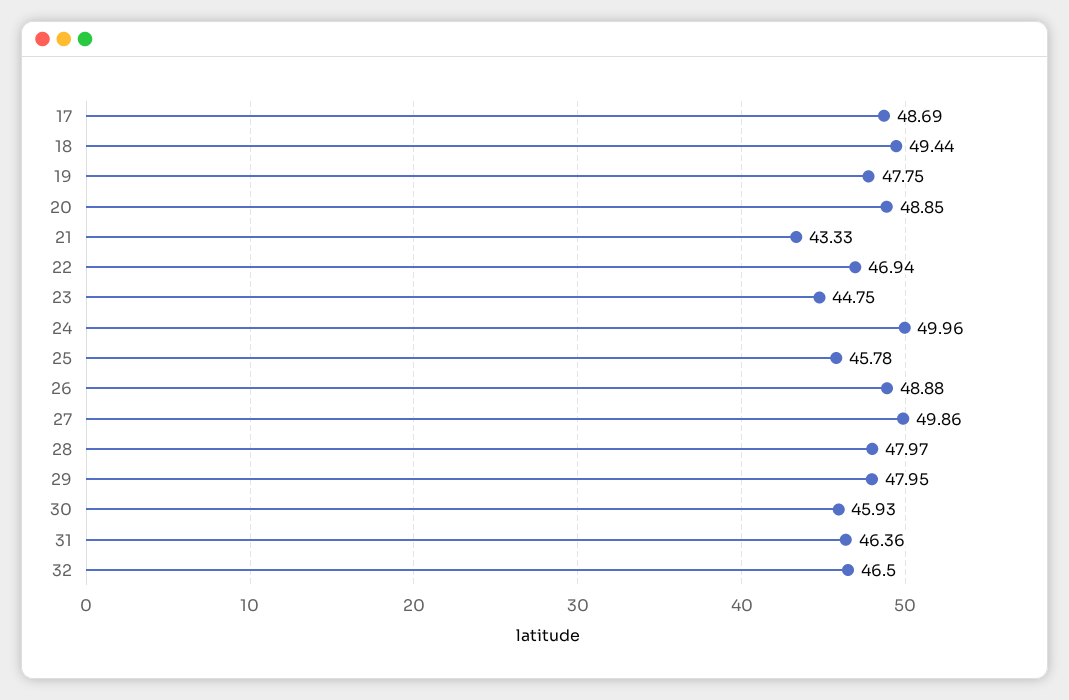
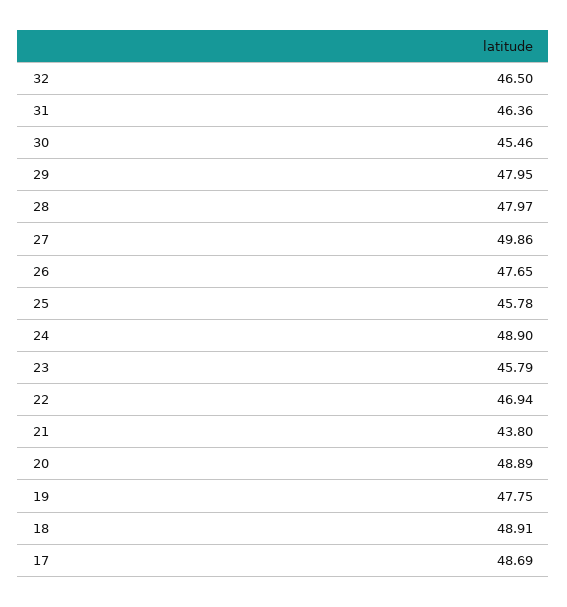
18: 49.44 -> 48.91
20: 48.85 -> 48.89
21: 43.33 -> 43.8
23: 44.75 -> 45.79
24: 49.96 -> 48.9
26: 48.88 -> 47.65
30: 45.93 -> 45.46

